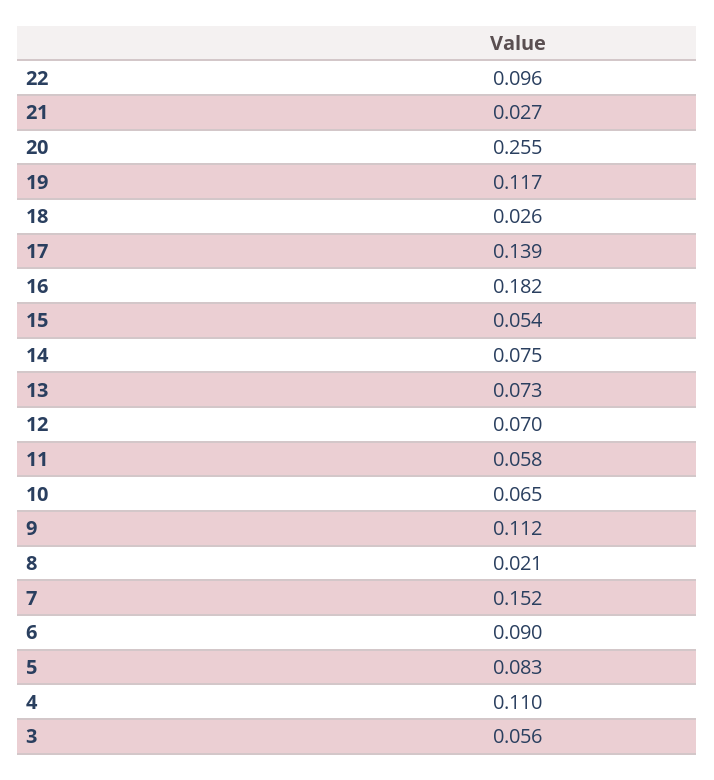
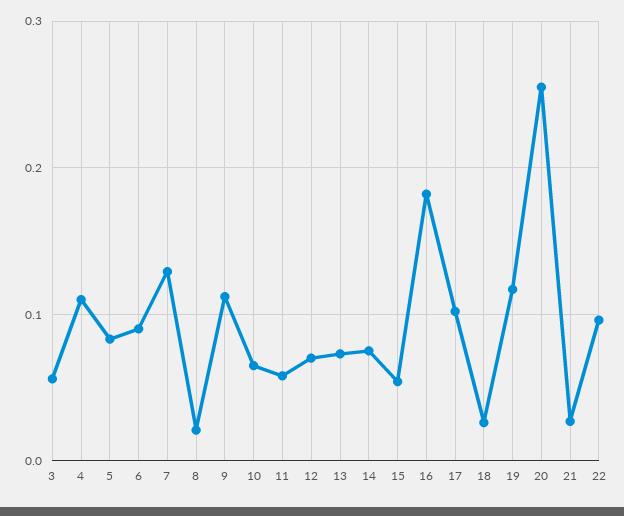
17: 0.139 -> 0.1
7: 0.152 -> 0.13

